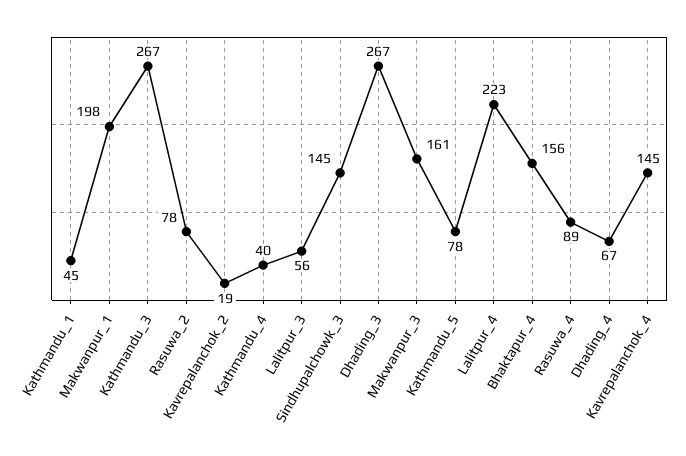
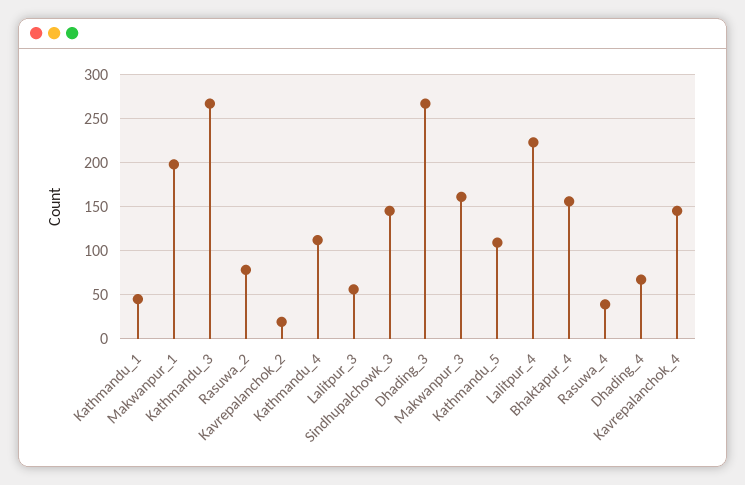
Kathmandu_4: 40 -> 110
Kathmandu_5: 78 -> 110
Rasuwa_4: 89 -> 40

